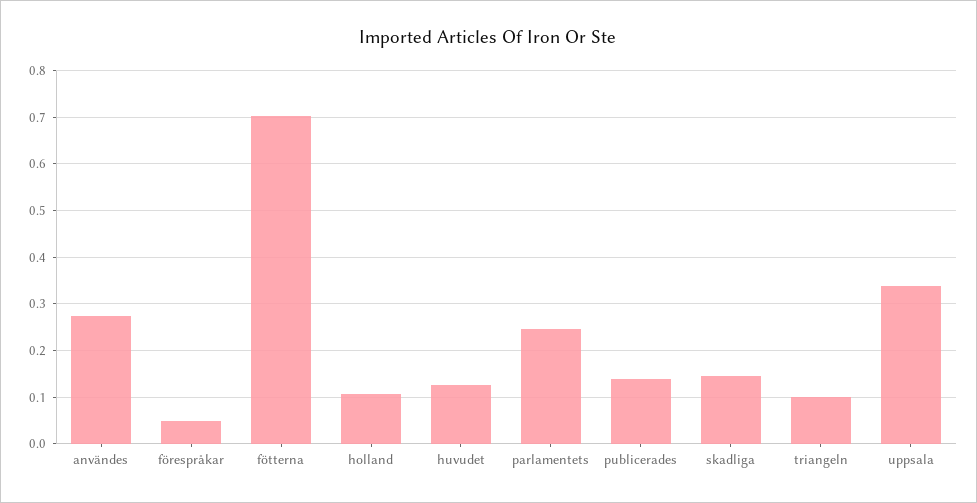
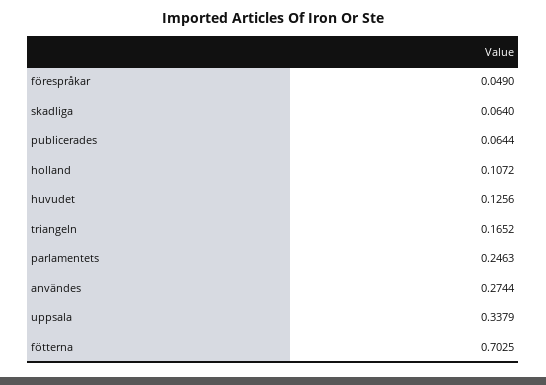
publicerades: 0.14 -> 0.0644
skadliga: 0.14 -> 0.064
triangeln: 0.1 -> 0.1652

